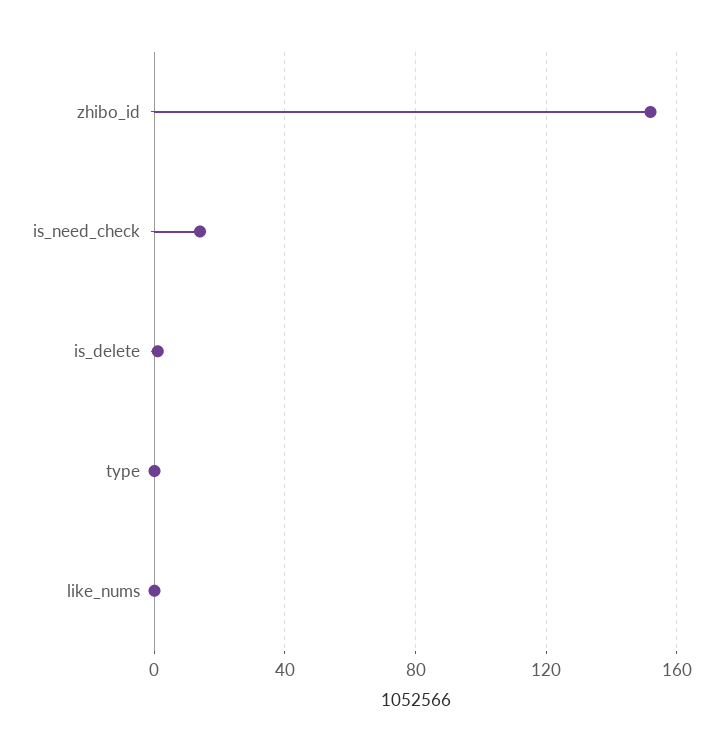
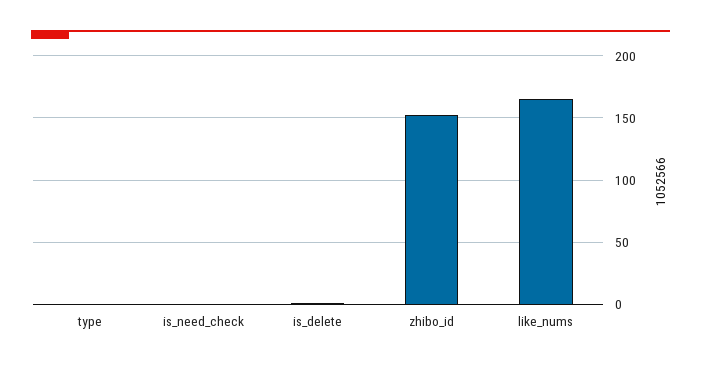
is_need_check: 15 -> 0
like_nums: 0 -> 165

